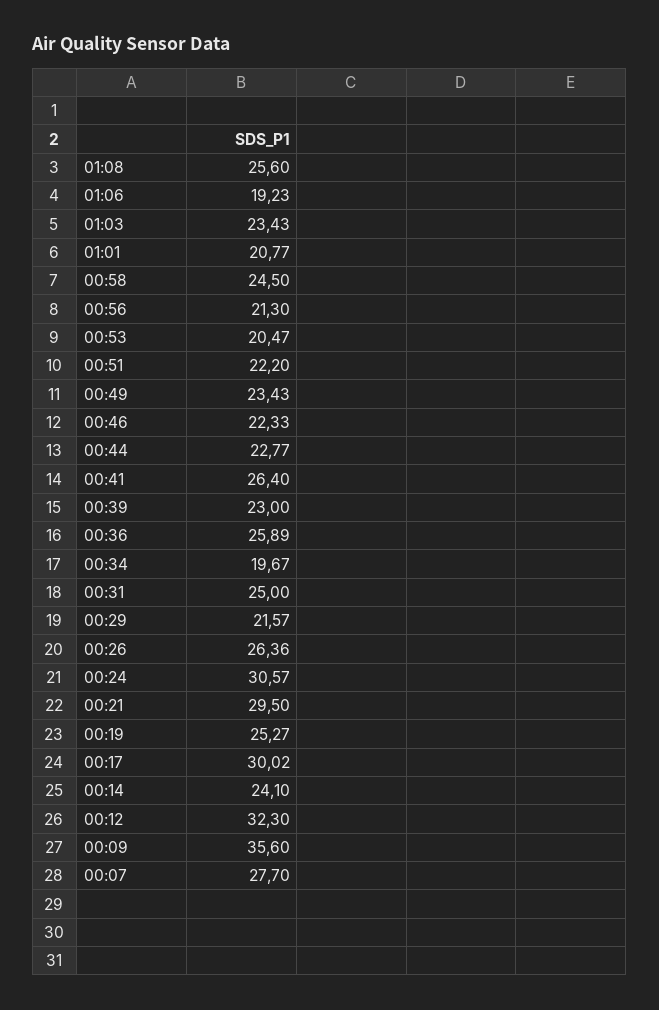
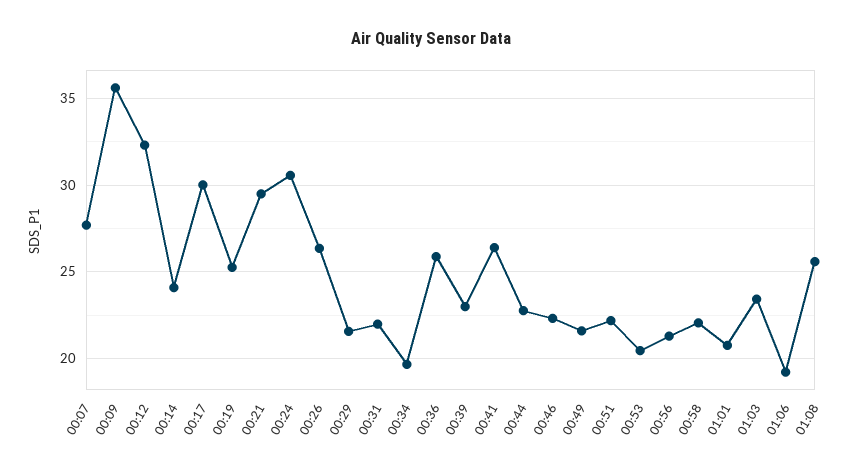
00:58: 24.5 -> 22
00:49: 23.43 -> 21.5
00:31: 25 -> 22

